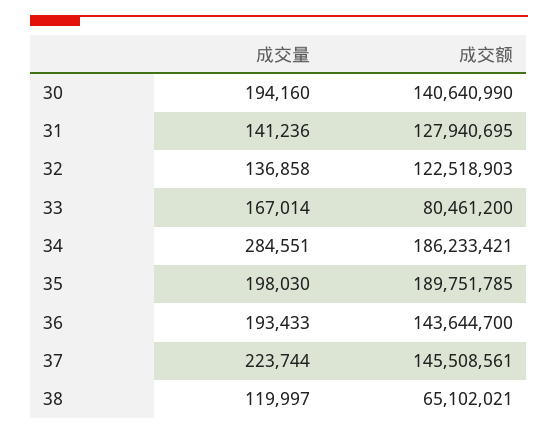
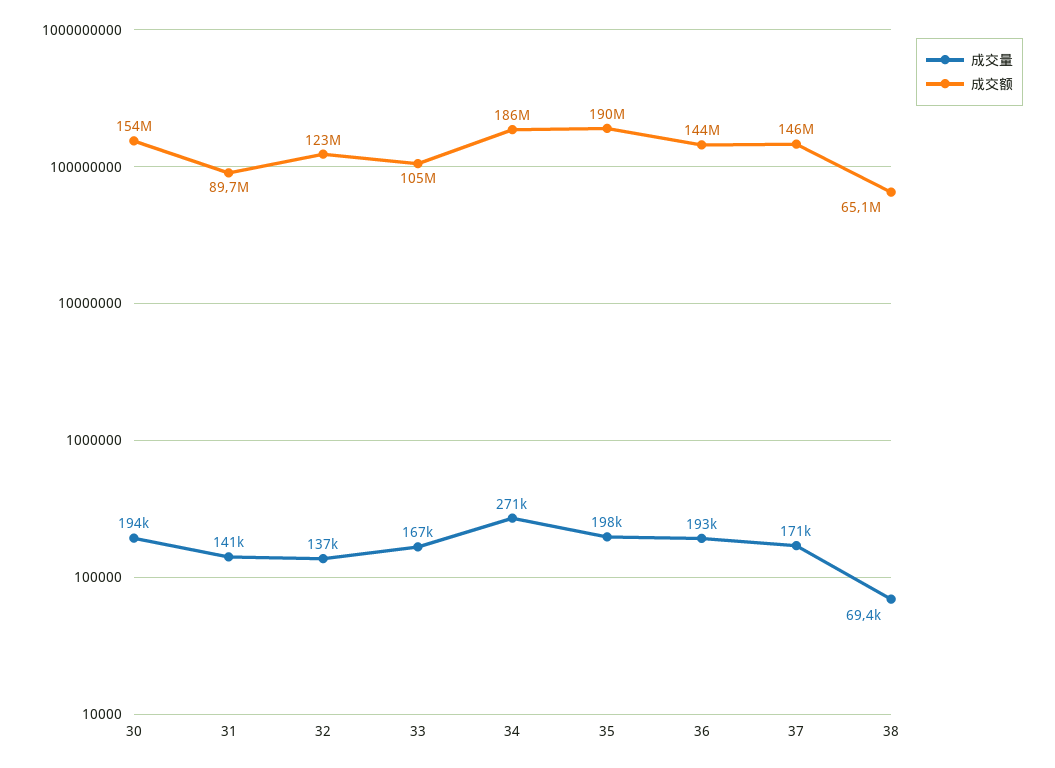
成交额, 30: 140640990 -> 154000000
成交额, 31: 127940695 -> 89700000
成交额, 33: 80461200 -> 105000000
成交量, 34: 284551 -> 271000
成交量, 37: 223744 -> 171000
成交量, 38: 119997 -> 69400

